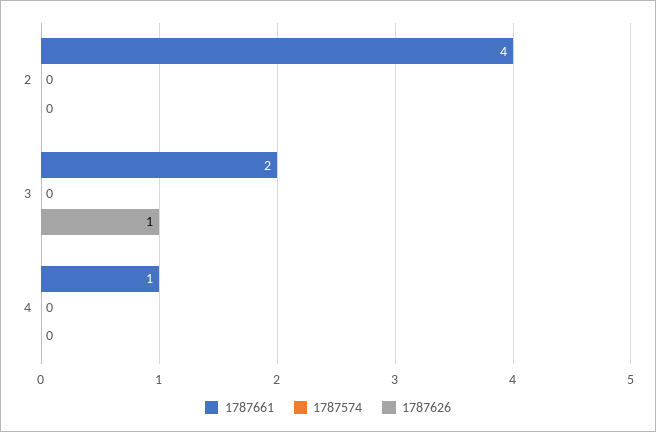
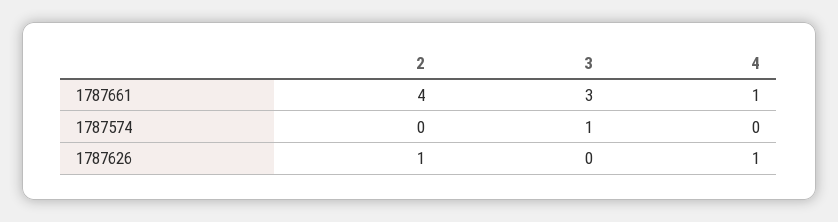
1787626, 2: 0 -> 1
1787661, 3: 2 -> 3
1787574, 3: 0 -> 1
1787626, 3: 1 -> 0
1787626, 4: 0 -> 1

